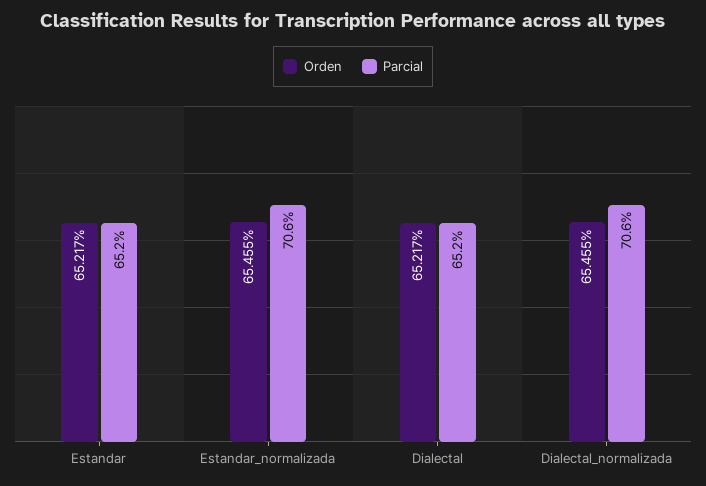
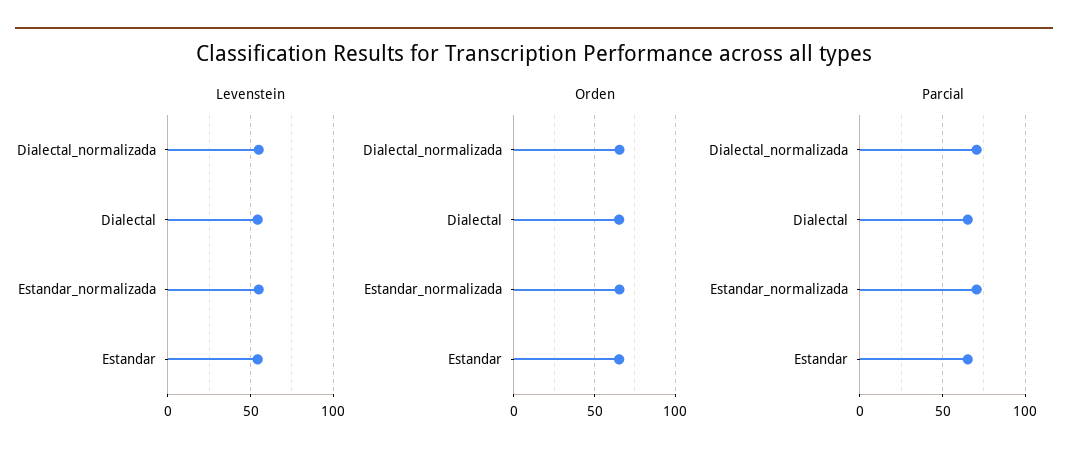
Levenstein, Dialectal_normalizada: none -> 55
Levenstein, Dialectal: none -> 55
Levenstein, Estandar_normalizada: none -> 55
Levenstein, Estandar: none -> 55

